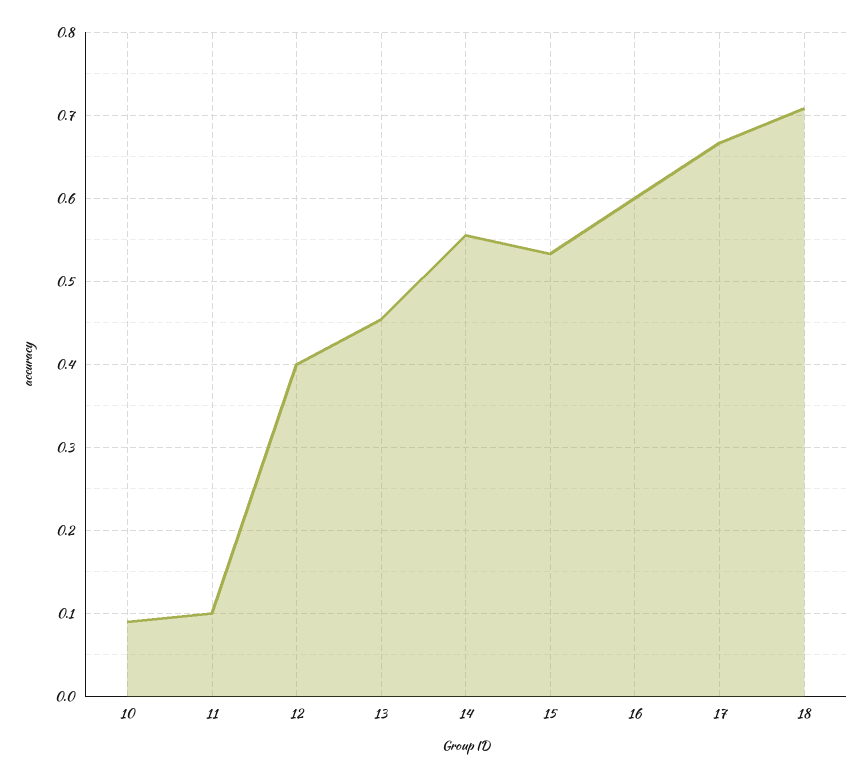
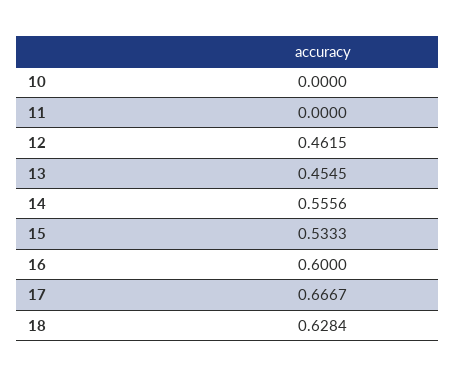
10: 0.09 -> 0
11: 0.1 -> 0
12: 0.4 -> 0.4615
18: 0.71 -> 0.6284

